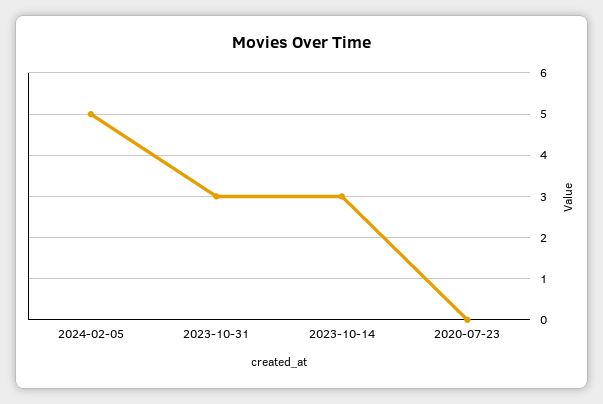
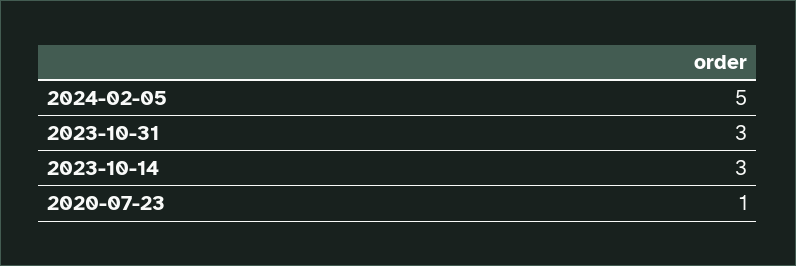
2020-07-23: 0 -> 1

